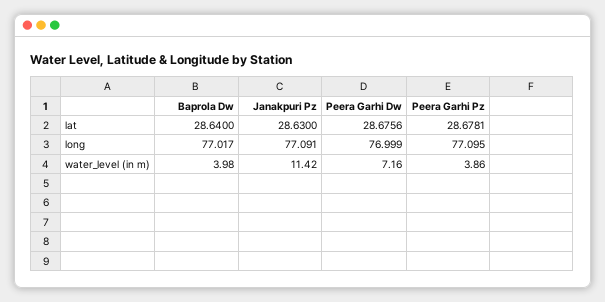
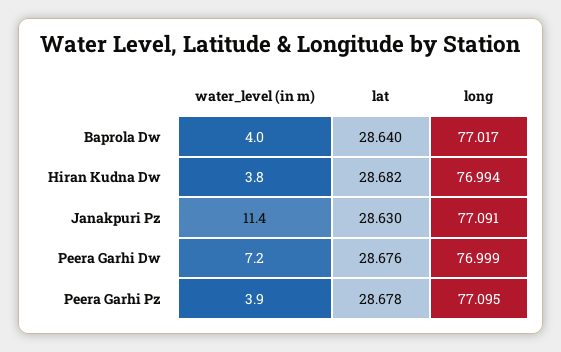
Hiran Kudna Dw, water_level (in m): none -> 3.8
Hiran Kudna Dw, lat: none -> 28.682
Hiran Kudna Dw, long: none -> 76.994

